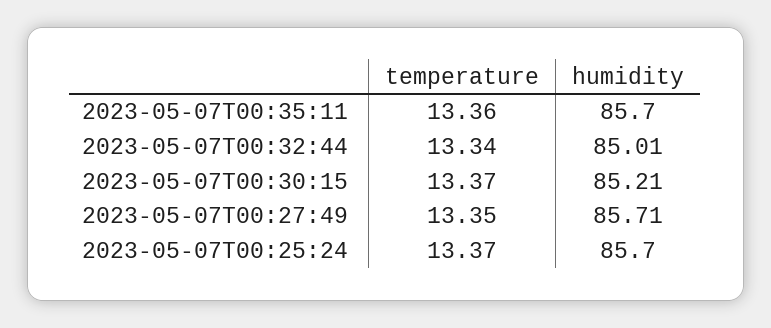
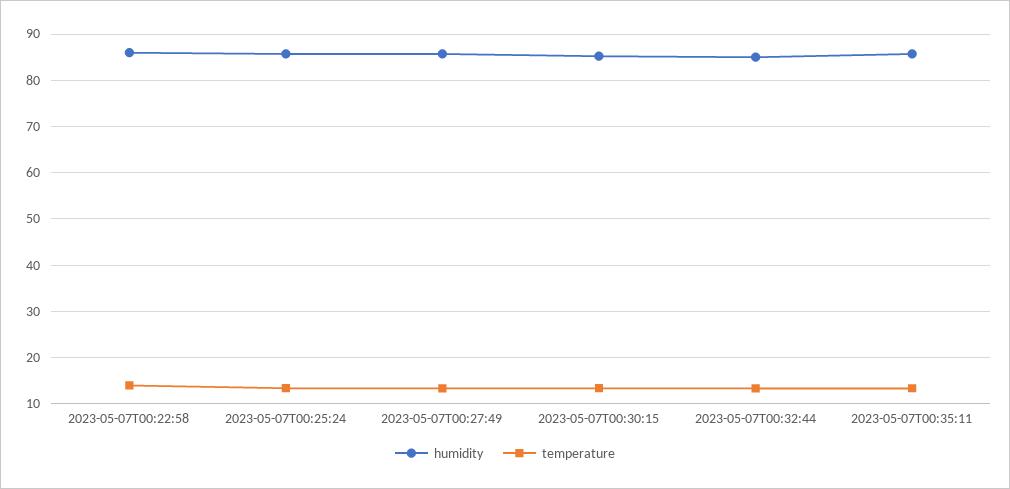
humidity, 2023-05-07T00:22:58: none -> 86
temperature, 2023-05-07T00:22:58: none -> 14

